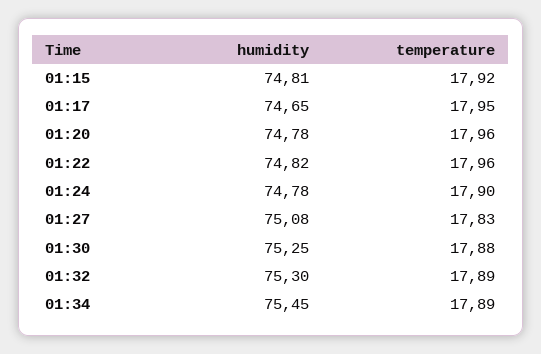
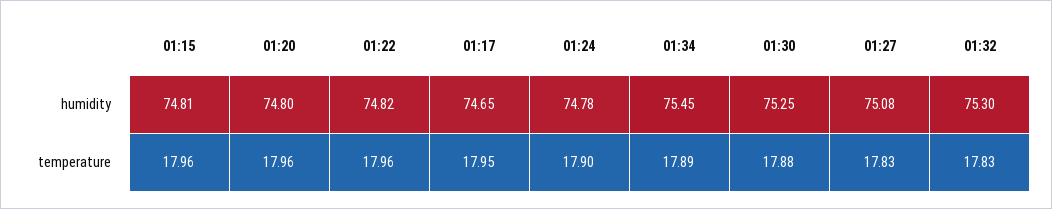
temperature, 01:15: 17.92 -> 17.96
humidity, 01:20: 74.78 -> 74.8
temperature, 01:32: 17.89 -> 17.83

